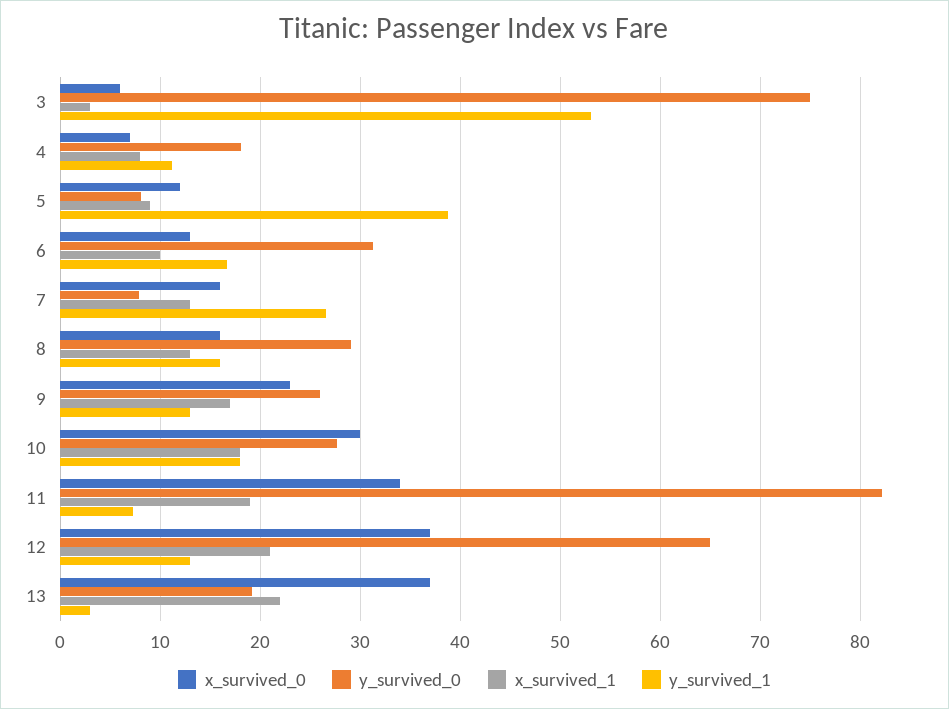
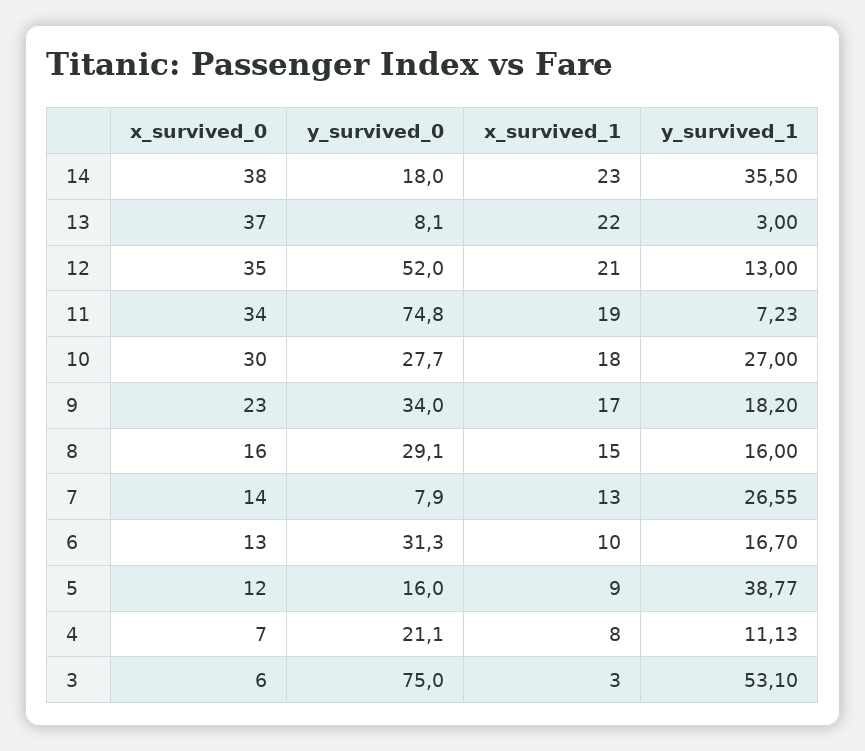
y_survived_0, 4: 18 -> 21.1
y_survived_0, 5: 8 -> 16
x_survived_0, 7: 16 -> 14
x_survived_1, 8: 13 -> 15
y_survived_0, 9: 26 -> 34
y_survived_1, 9: 13 -> 18.2
y_survived_1, 10: 18 -> 27
y_survived_0, 11: 82 -> 74.8
x_survived_0, 12: 37 -> 35
y_survived_0, 12: 65 -> 52
y_survived_0, 13: 19 -> 8.1
x_survived_0, 14: none -> 38
y_survived_0, 14: none -> 18
x_survived_1, 14: none -> 23
y_survived_1, 14: none -> 35.5

